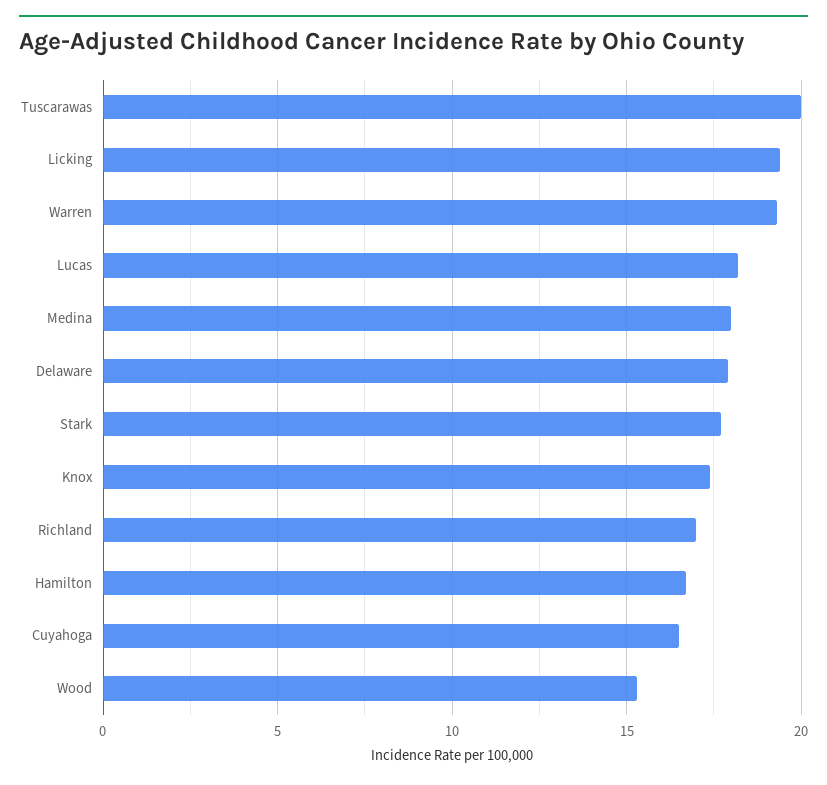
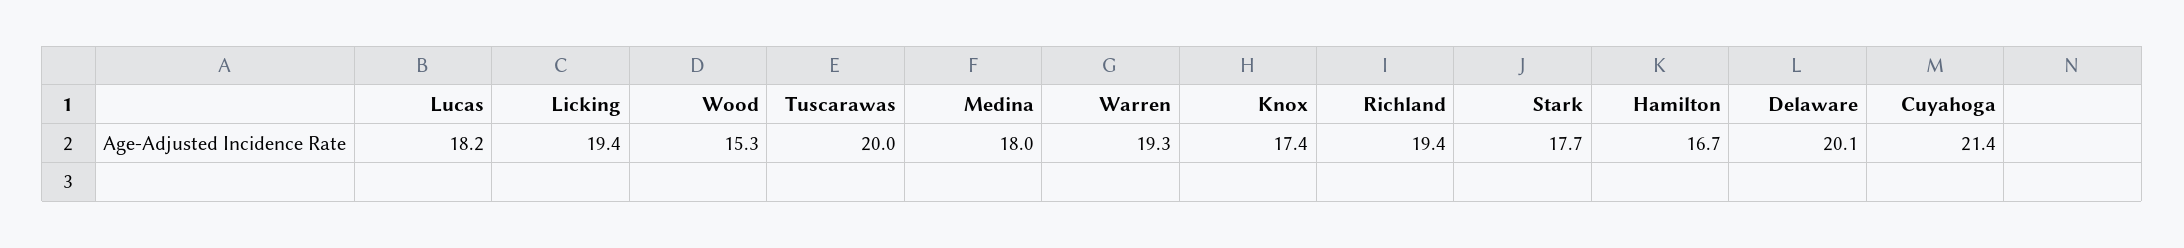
Delaware: 18 -> 20.1
Richland: 17 -> 19.4
Cuyahoga: 16.5 -> 21.4

